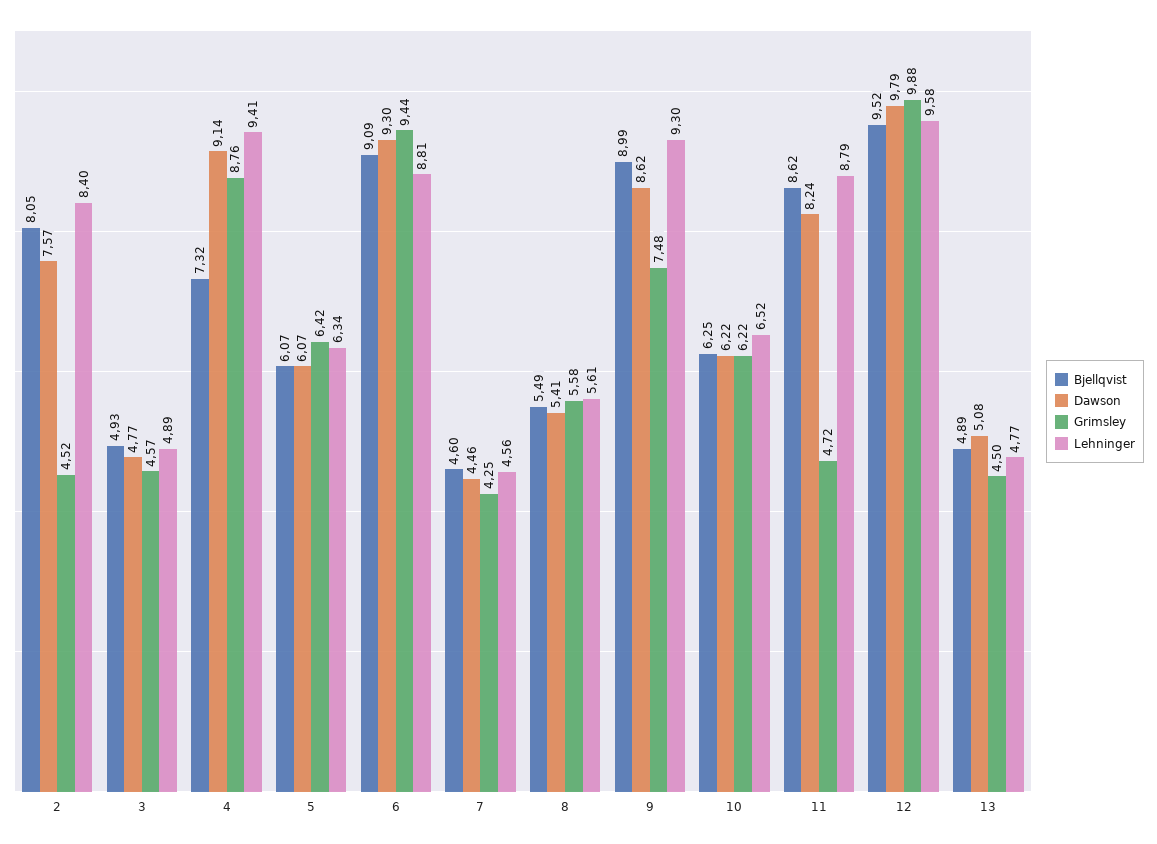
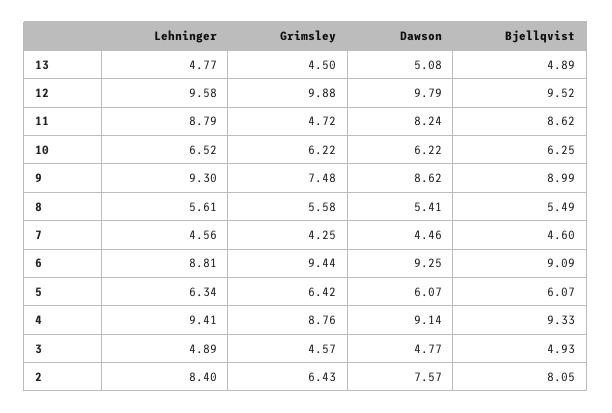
Grimsley, 2: 4.52 -> 6.43
Bjellqvist, 4: 7.32 -> 9.33
Dawson, 6: 9.3 -> 9.25

